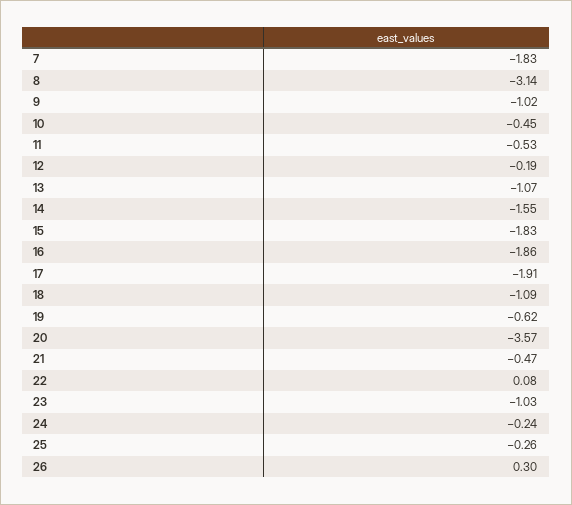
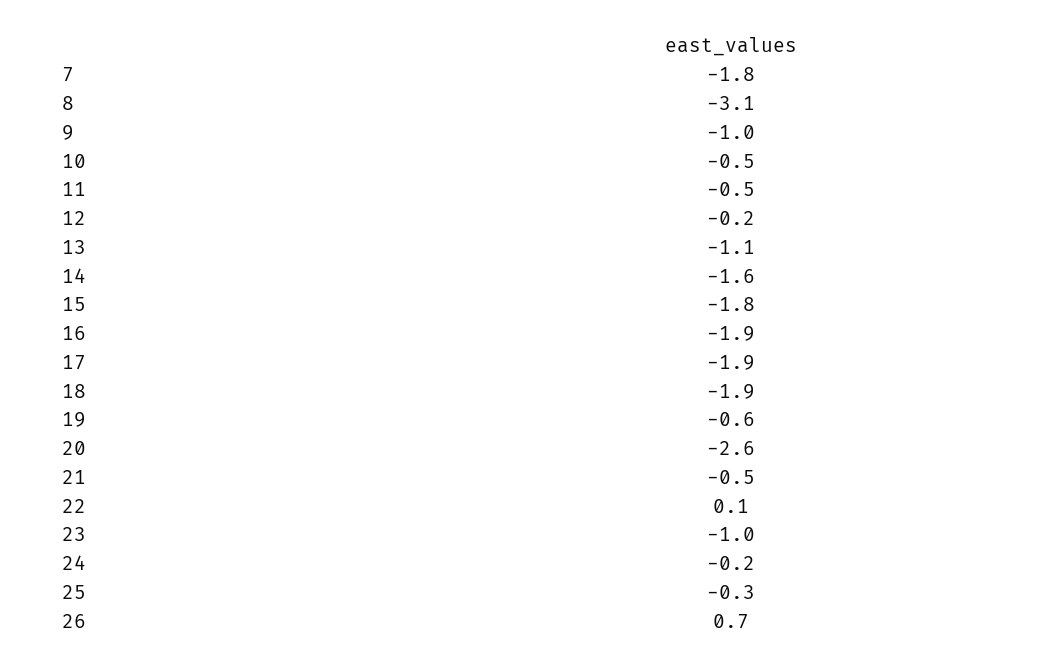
18: -1.09 -> -1.9
20: -3.57 -> -2.6
26: 0.3 -> 0.7

